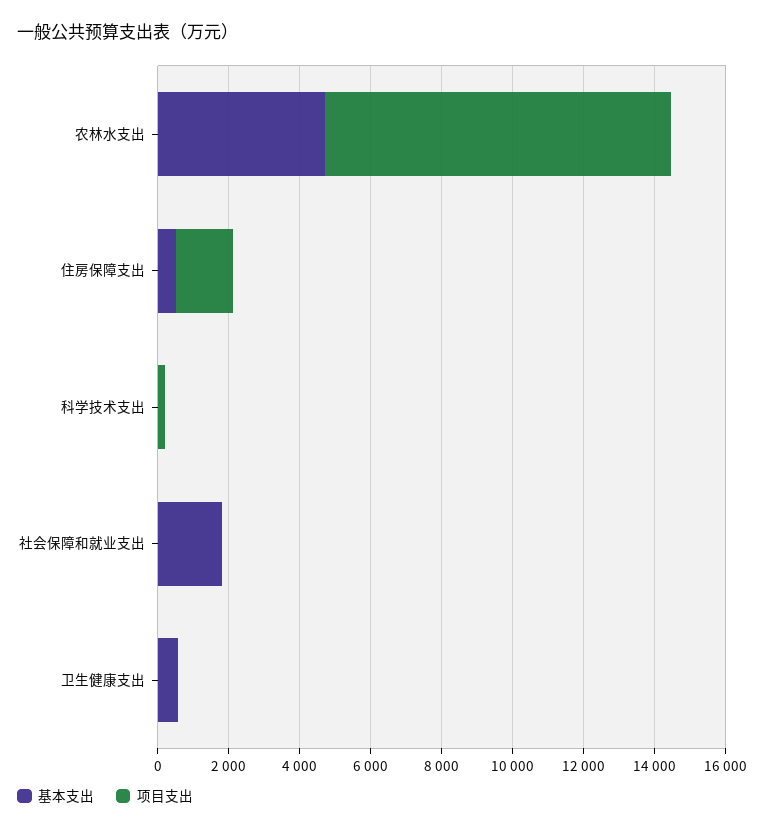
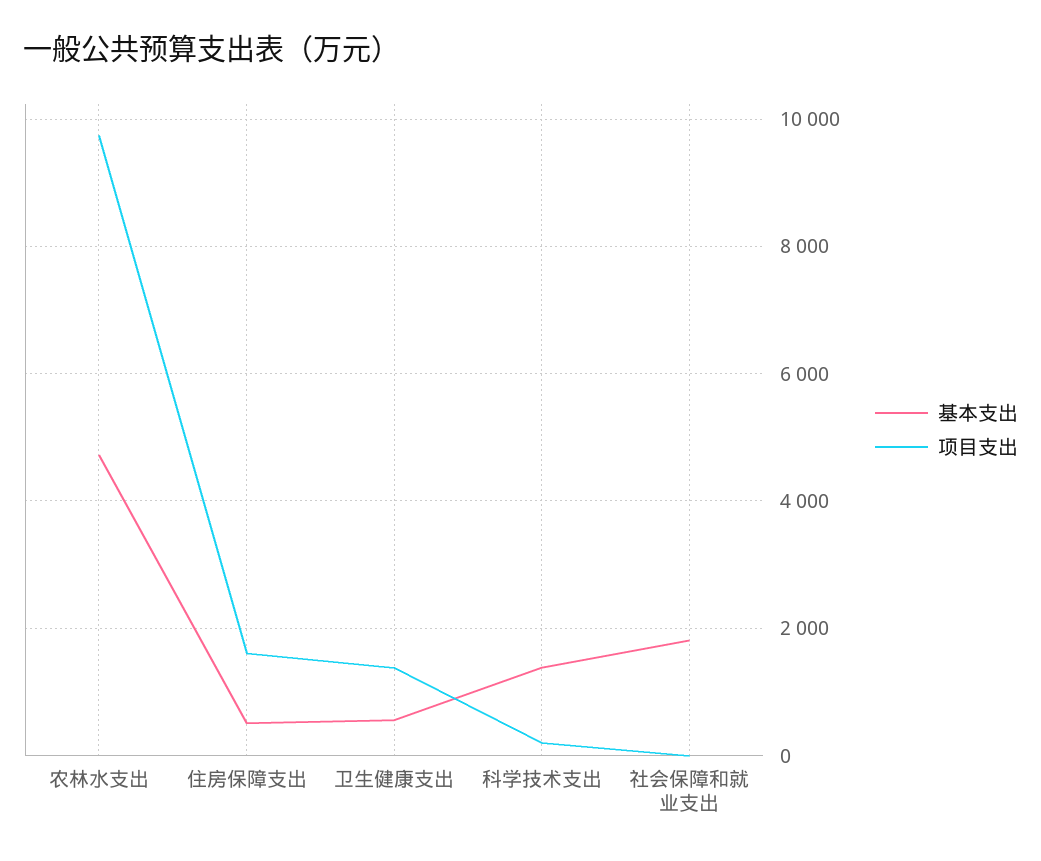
基本支出, 科学技术支出: 0 -> 1400
项目支出, 卫生健康支出: 0 -> 1400

